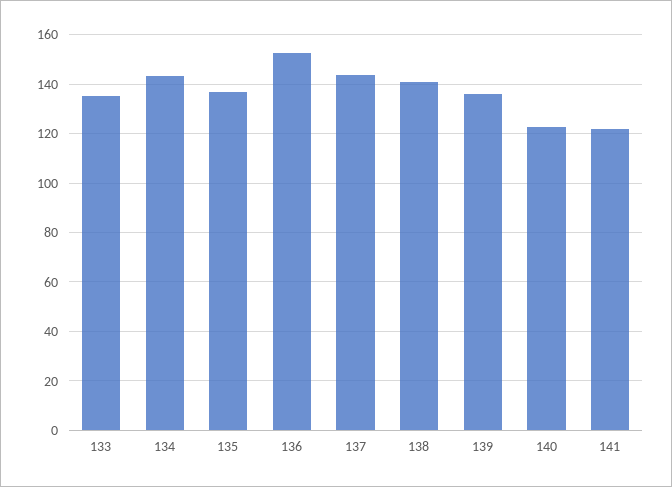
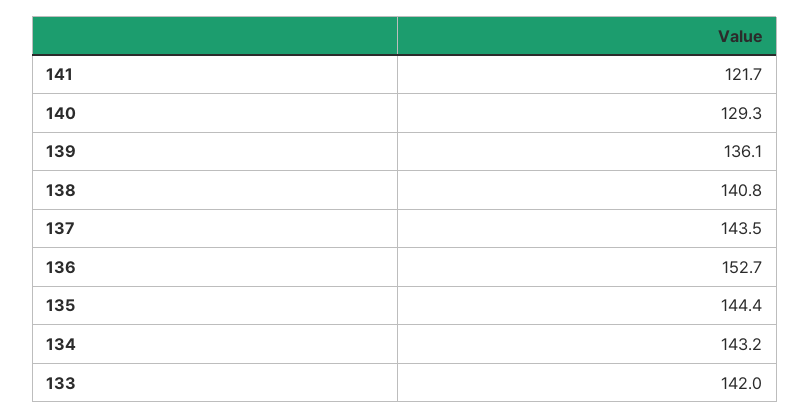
133: 135 -> 142
135: 137.5 -> 144.4
140: 122.5 -> 129.3

